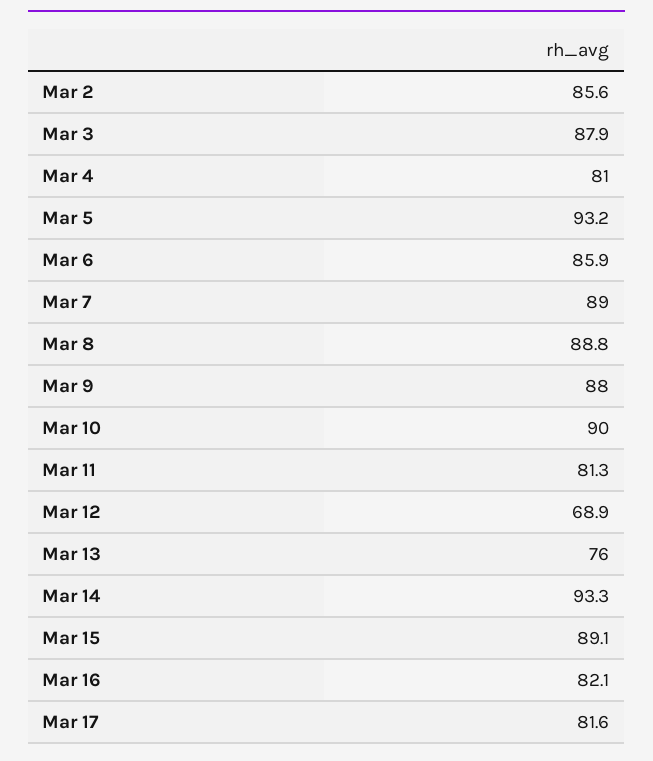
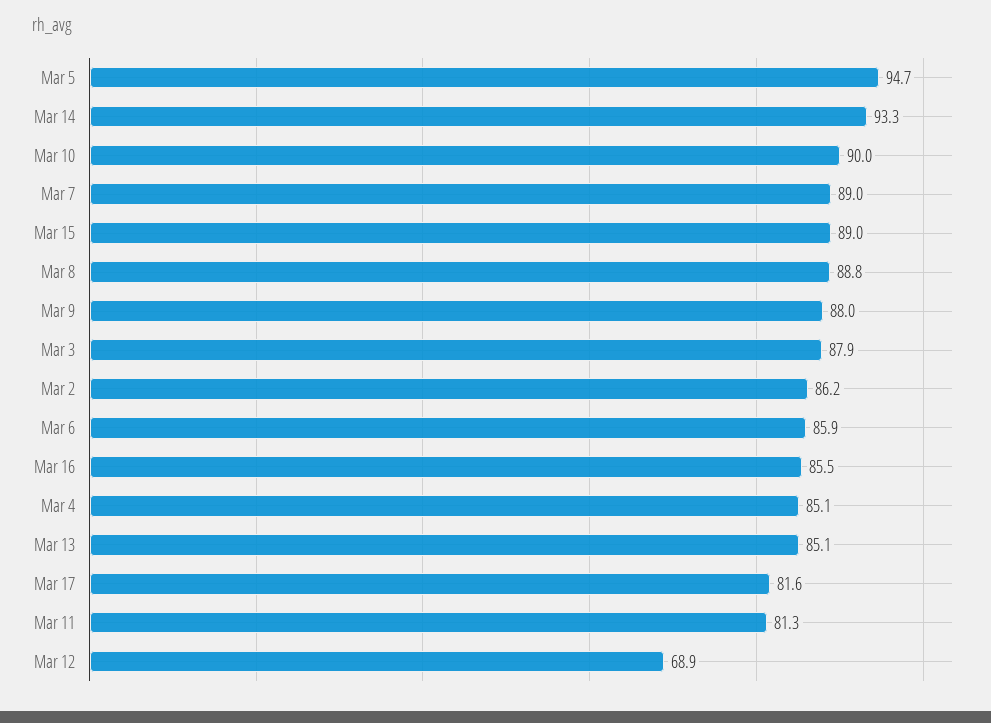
Mar 2: 85.6 -> 86.2
Mar 4: 81 -> 85.1
Mar 5: 93.2 -> 94.7
Mar 13: 76 -> 85.1
Mar 15: 89.1 -> 89
Mar 16: 82.1 -> 85.5

